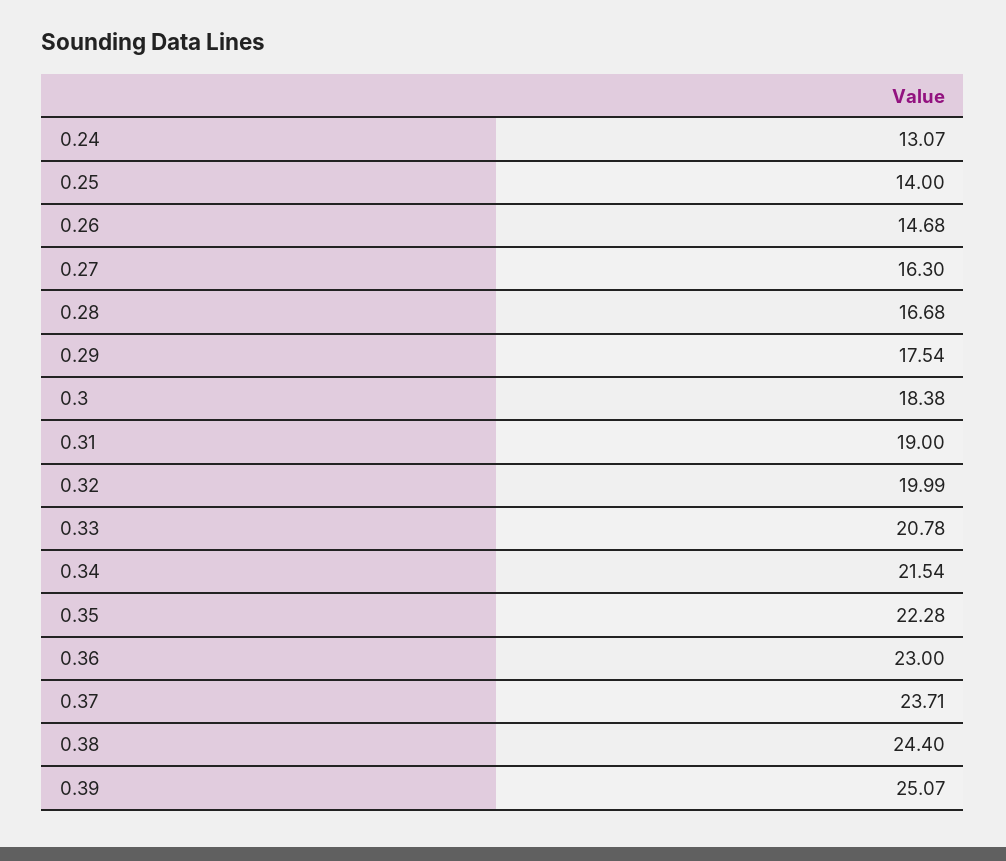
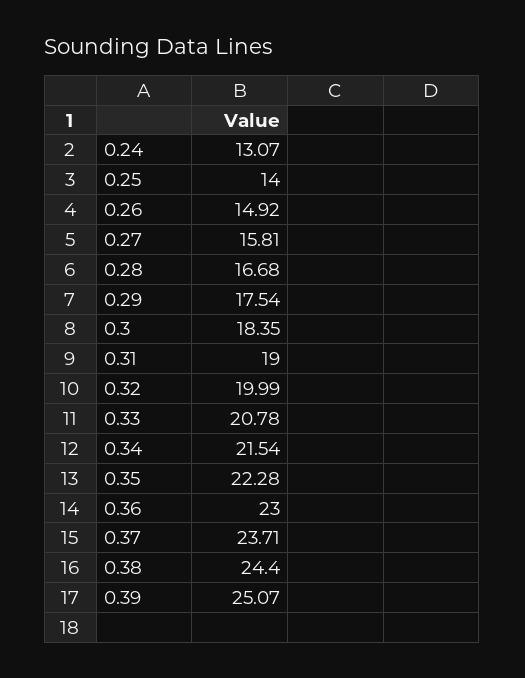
0.26: 14.68 -> 14.92
0.27: 16.3 -> 15.81
0.3: 18.38 -> 18.35

